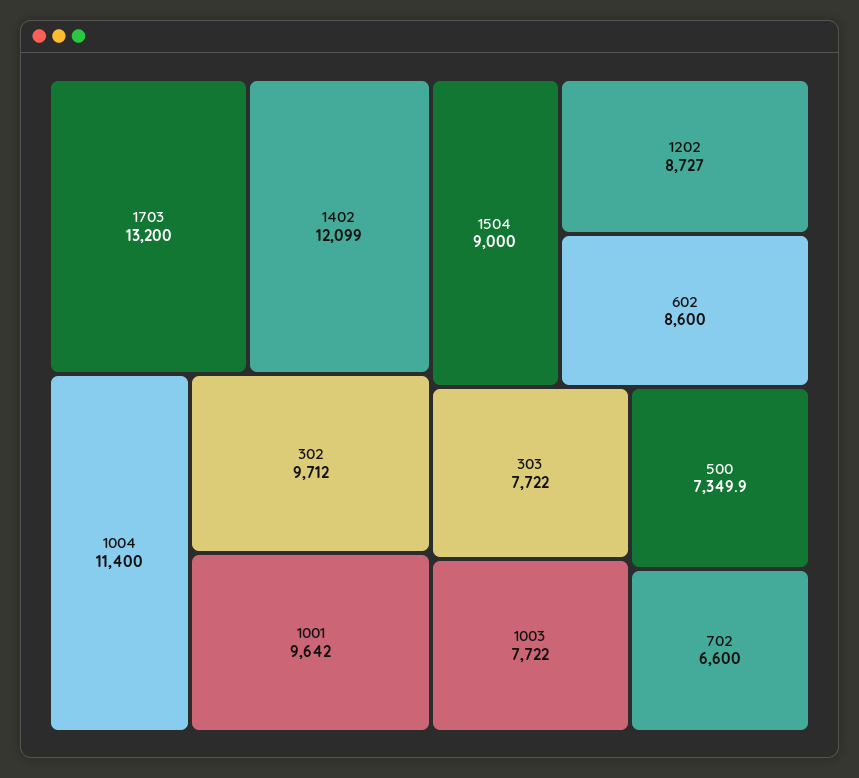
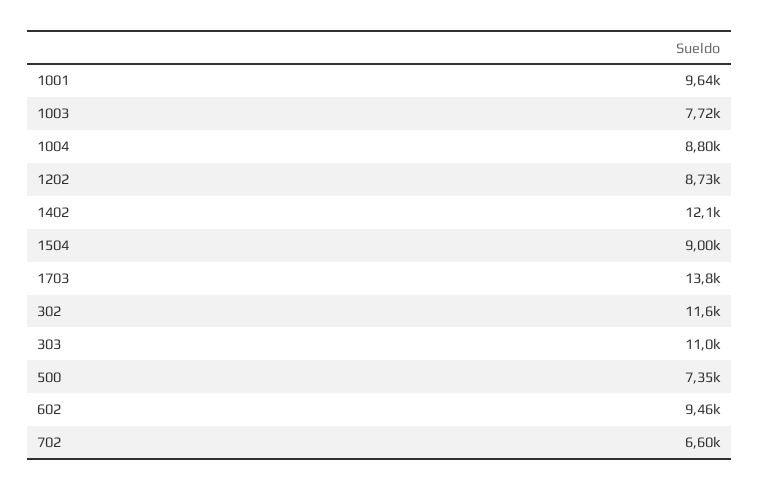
1703: 13200 -> 13800
1004: 11400 -> 8800
302: 9712 -> 11600
602: 8600 -> 9460
303: 7722 -> 11000

